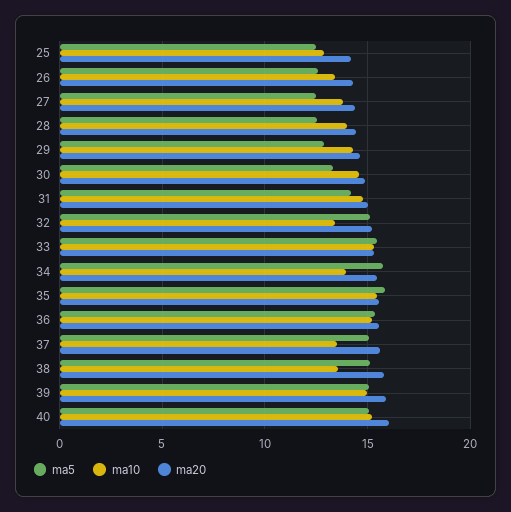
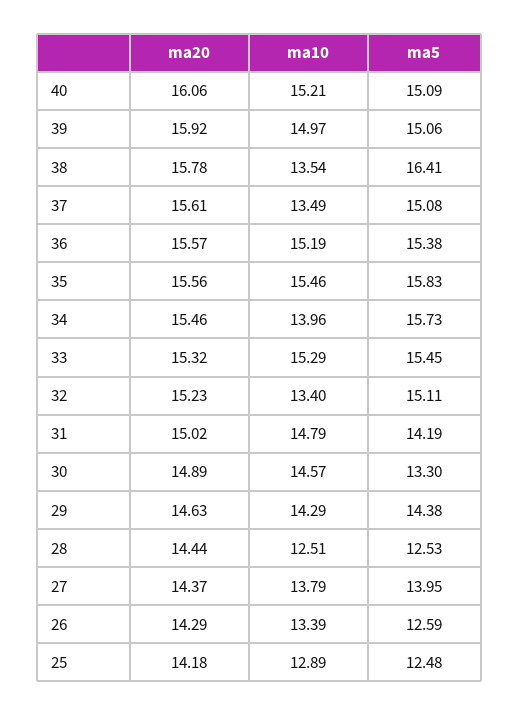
ma5, 27: 12.5 -> 13.95
ma10, 28: 14 -> 12.51
ma5, 29: 13 -> 14.38
ma5, 38: 15 -> 16.41

